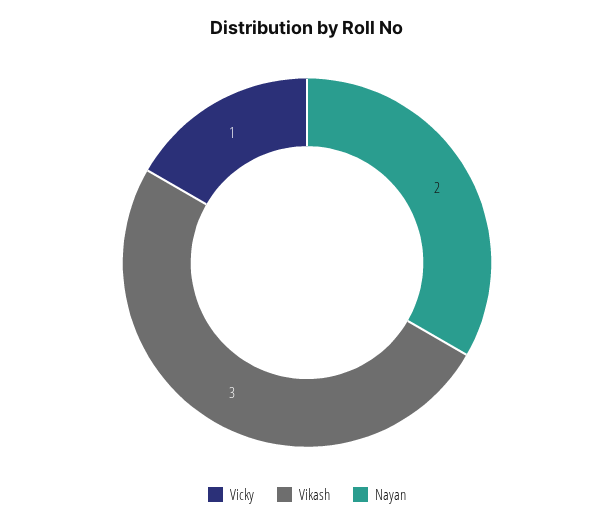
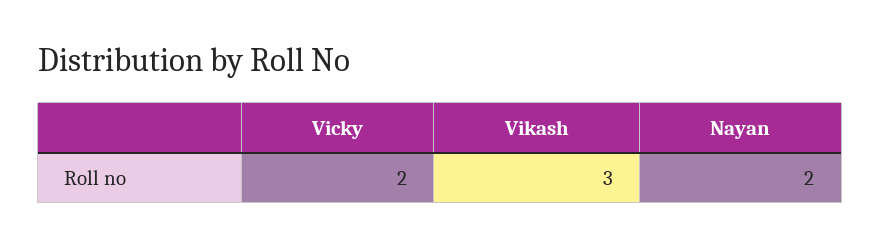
Vicky: 1 -> 2

